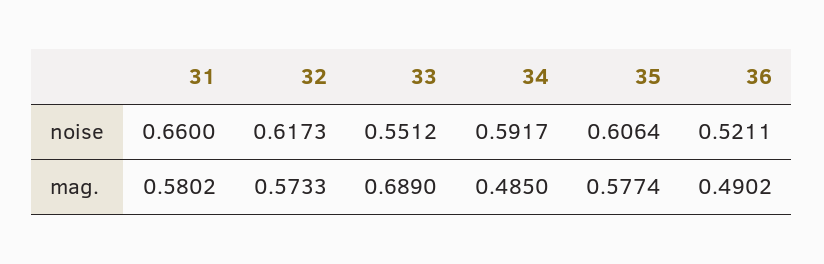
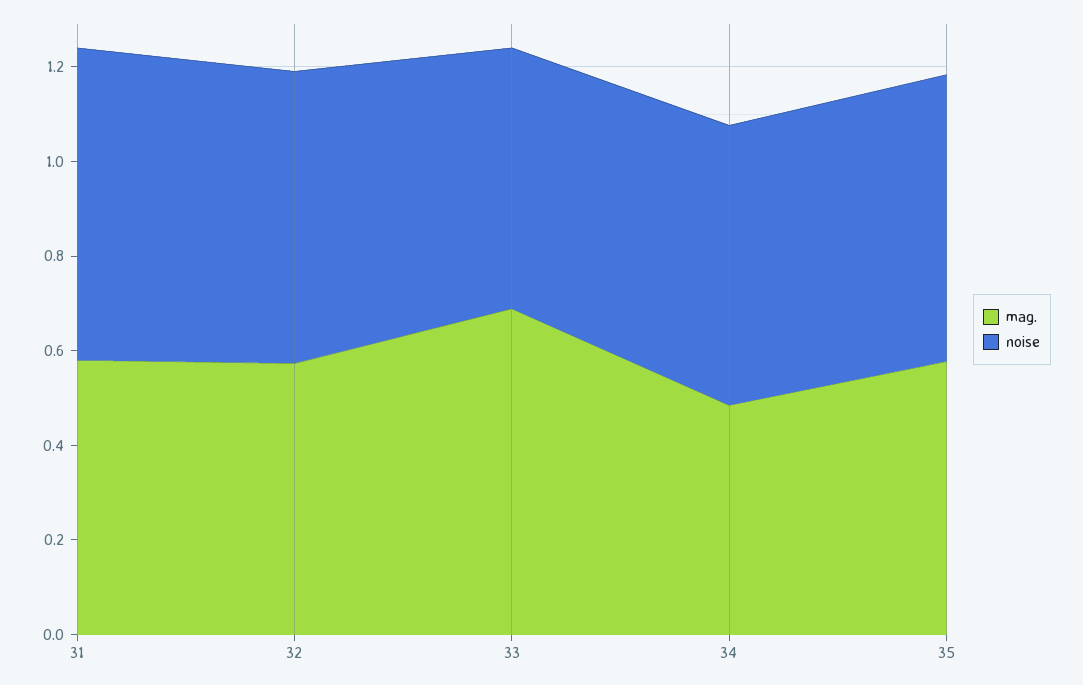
noise, 36: 0.5211 -> none
mag., 36: 0.4902 -> none

